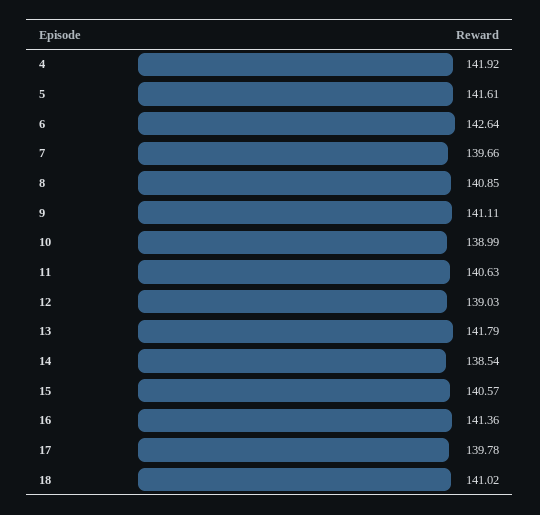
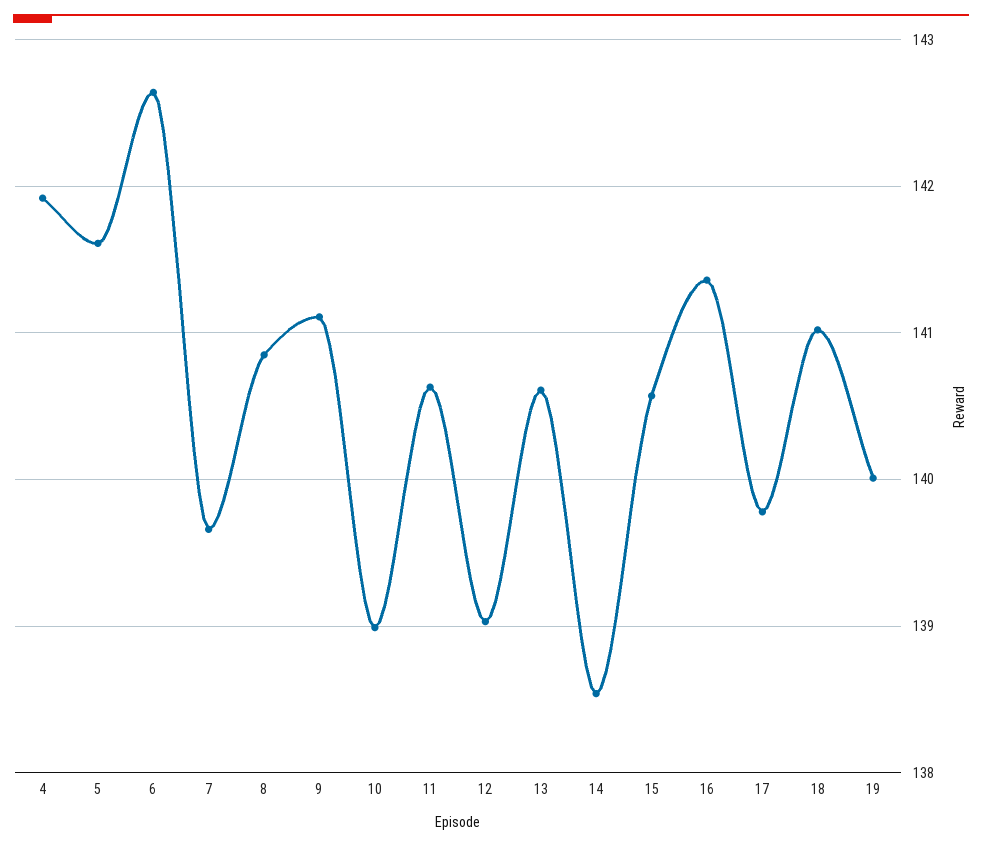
13: 141.79 -> 140.6
19: none -> 140

